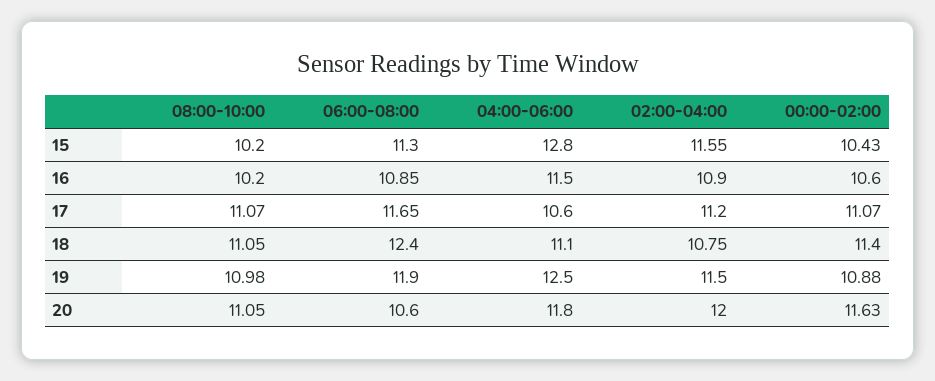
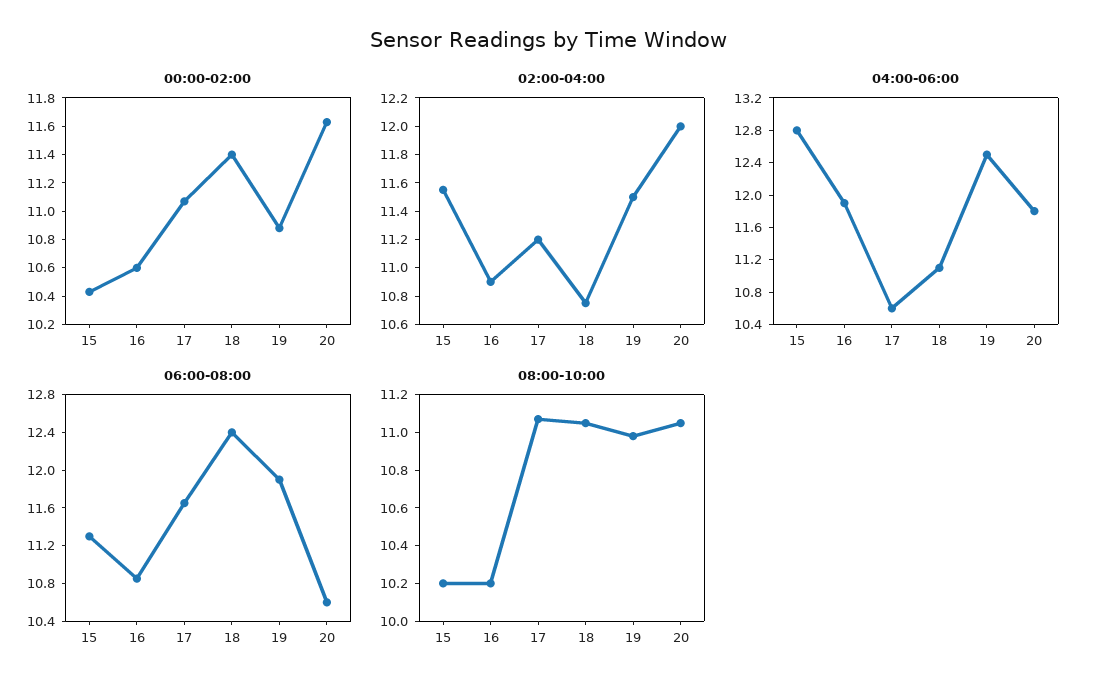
04:00-06:00, 16: 11.5 -> 11.9

